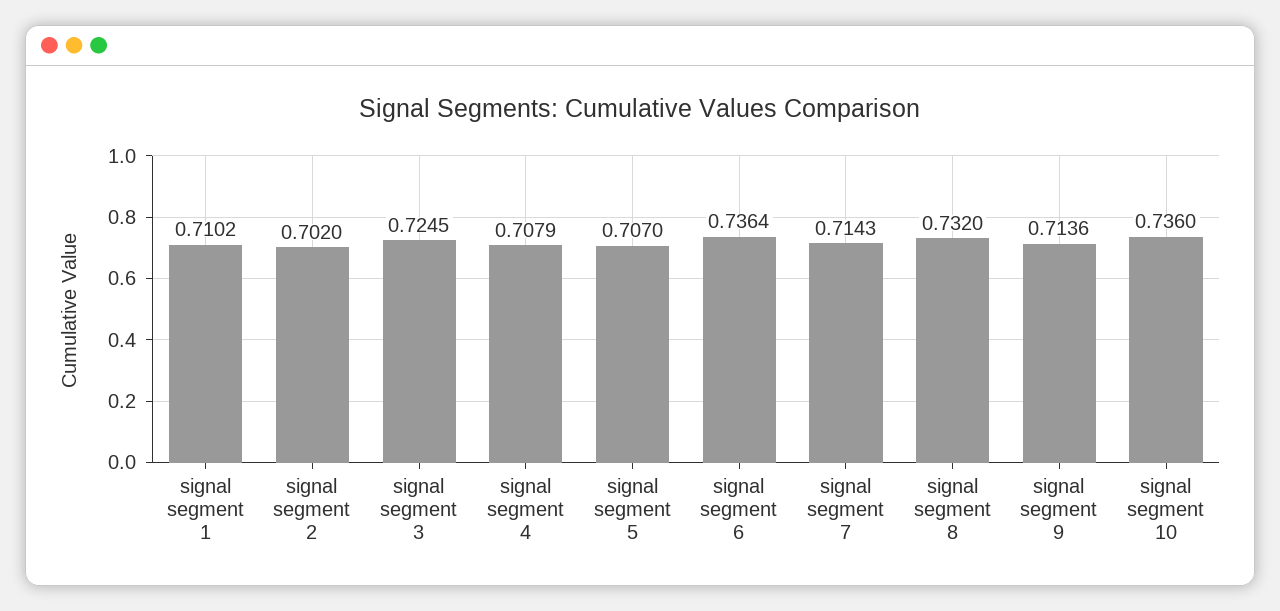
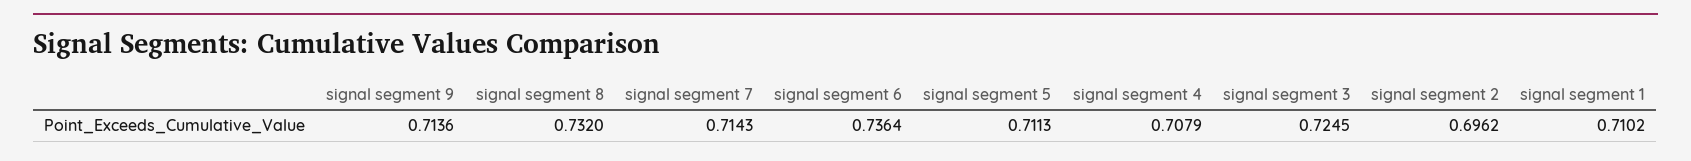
signal segment 2: 0.702 -> 0.6962
signal segment 5: 0.707 -> 0.7113
signal segment 10: 0.736 -> none

